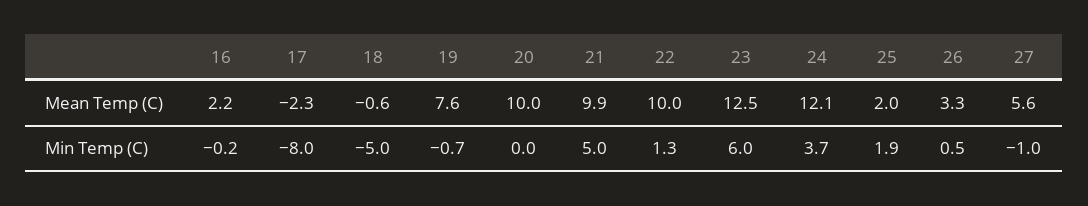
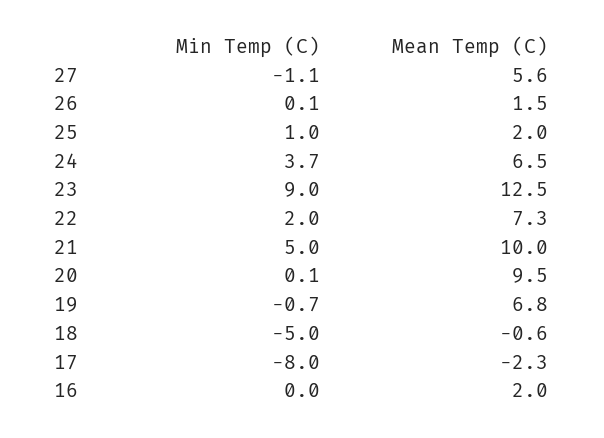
16, Mean Temp (C): 2.2 -> 2
19, Mean Temp (C): 7.6 -> 6.8
20, Mean Temp (C): 10 -> 9.5
21, Mean Temp (C): 9.9 -> 10
22, Mean Temp (C): 10 -> 7.3
24, Mean Temp (C): 12.1 -> 6.5
26, Mean Temp (C): 3.3 -> 1.5
16, Min Temp (C): -0.2 -> 0
20, Min Temp (C): 0 -> 0.1
22, Min Temp (C): 1.3 -> 2
23, Min Temp (C): 6 -> 9
25, Min Temp (C): 1.9 -> 1
26, Min Temp (C): 0.5 -> 0.1
27, Min Temp (C): -1 -> -1.1

